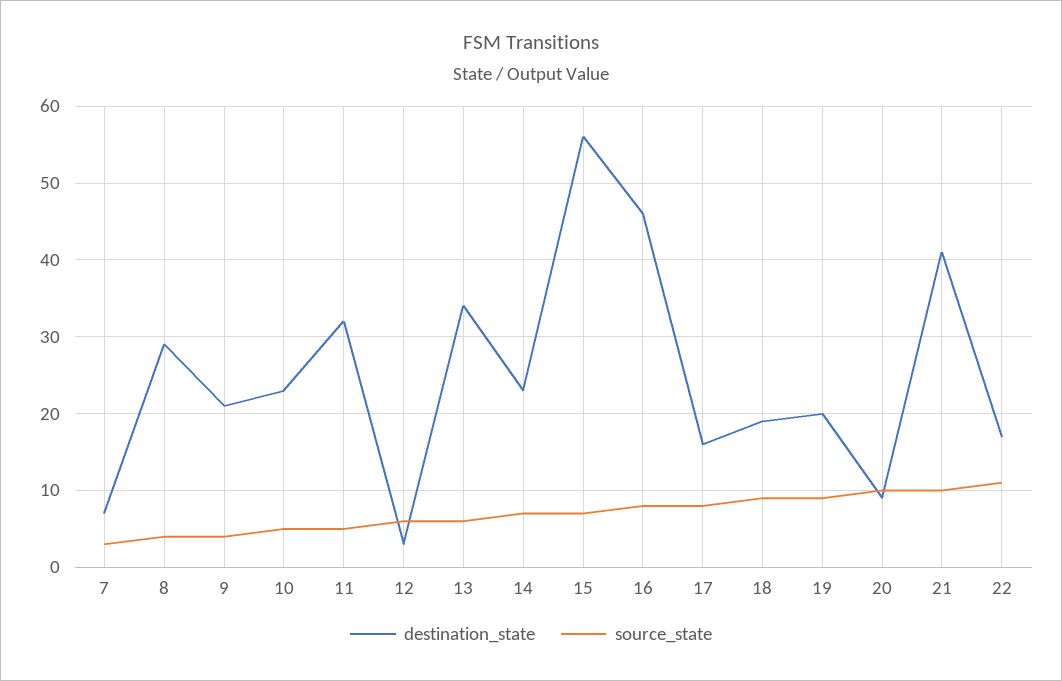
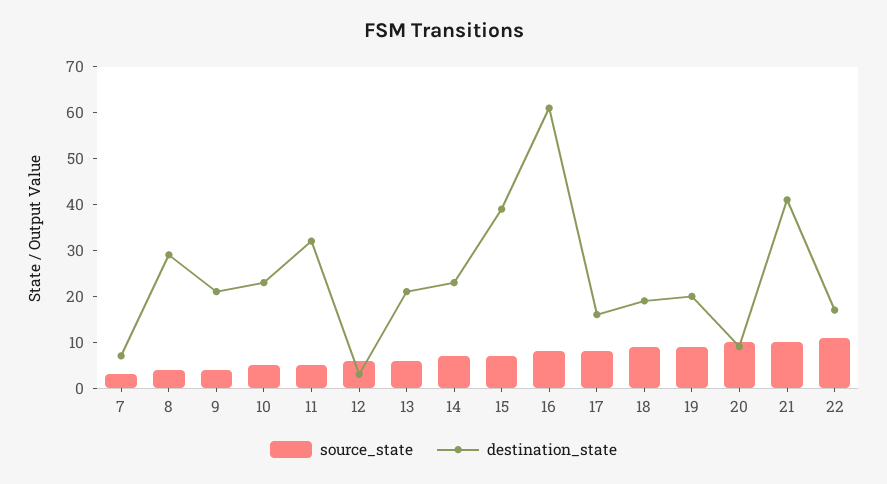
destination_state, 13: 34 -> 20
destination_state, 15: 56 -> 40
destination_state, 16: 46 -> 60

